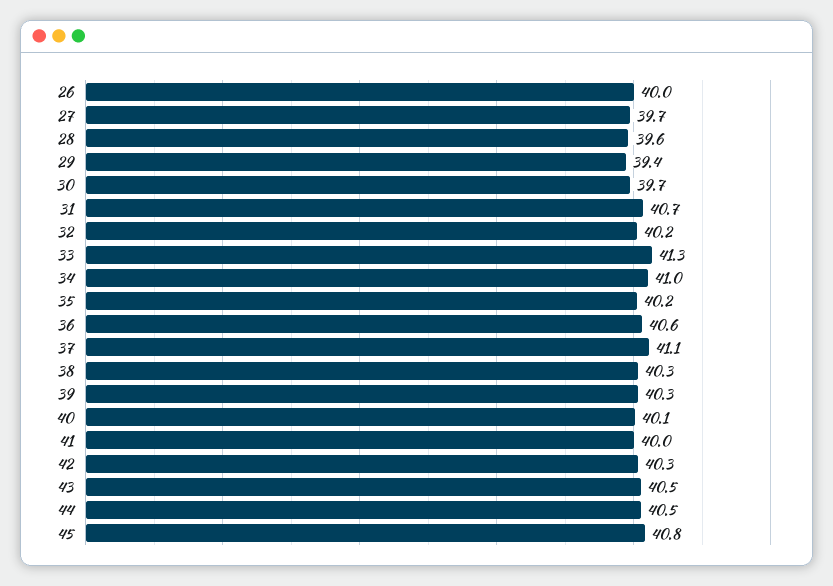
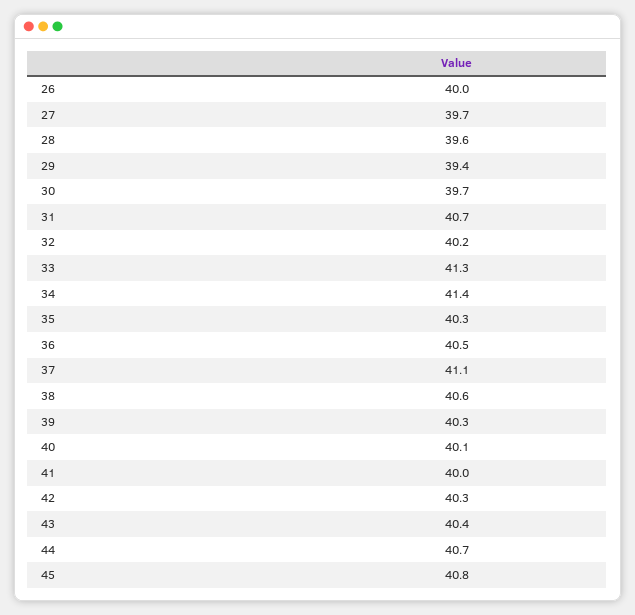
34: 41 -> 41.4
35: 40.2 -> 40.3
36: 40.6 -> 40.5
38: 40.3 -> 40.6
43: 40.5 -> 40.4
44: 40.5 -> 40.7

